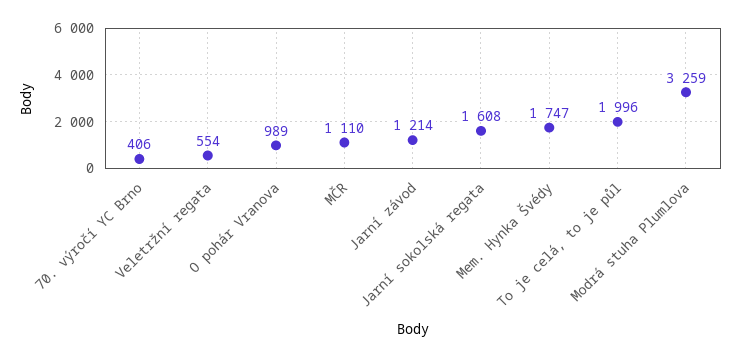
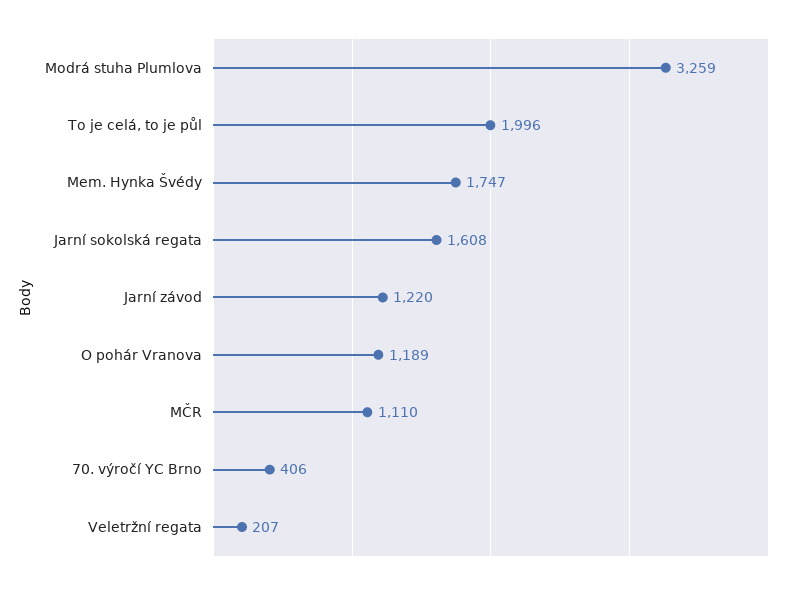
Veletržní regata: 554 -> 207
O pohár Vranova: 989 -> 1189
Jarní závod: 1214 -> 1220

